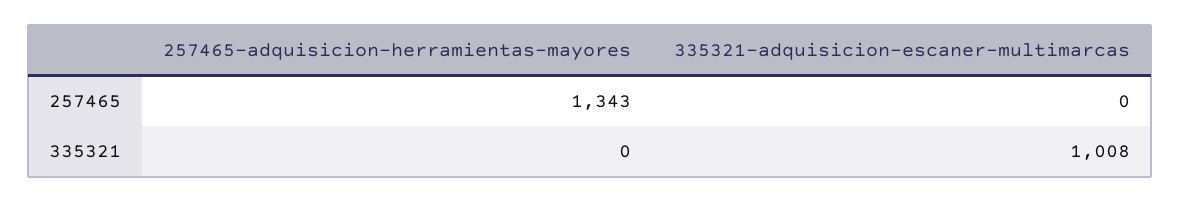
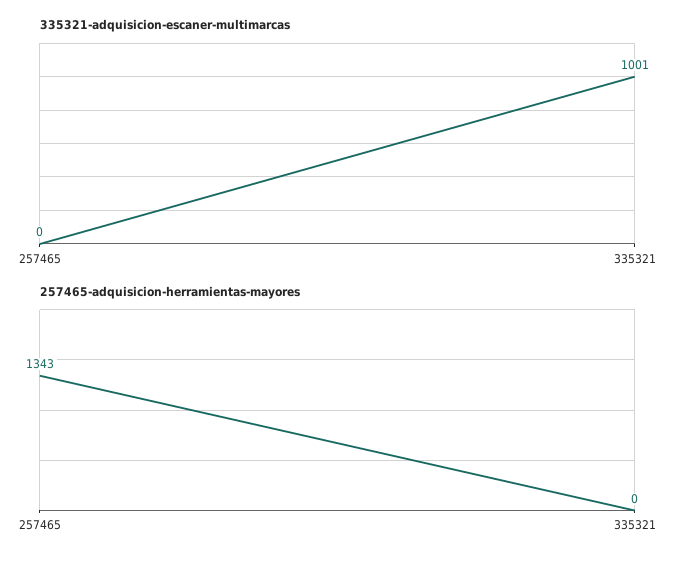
335321-adquisicion-escaner-multimarcas, 335321: 1008 -> 1001

